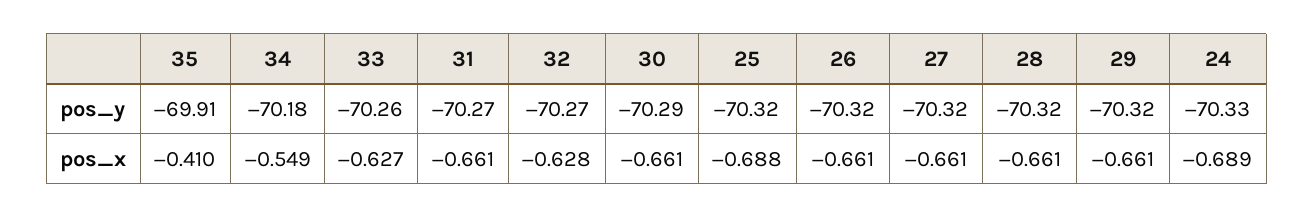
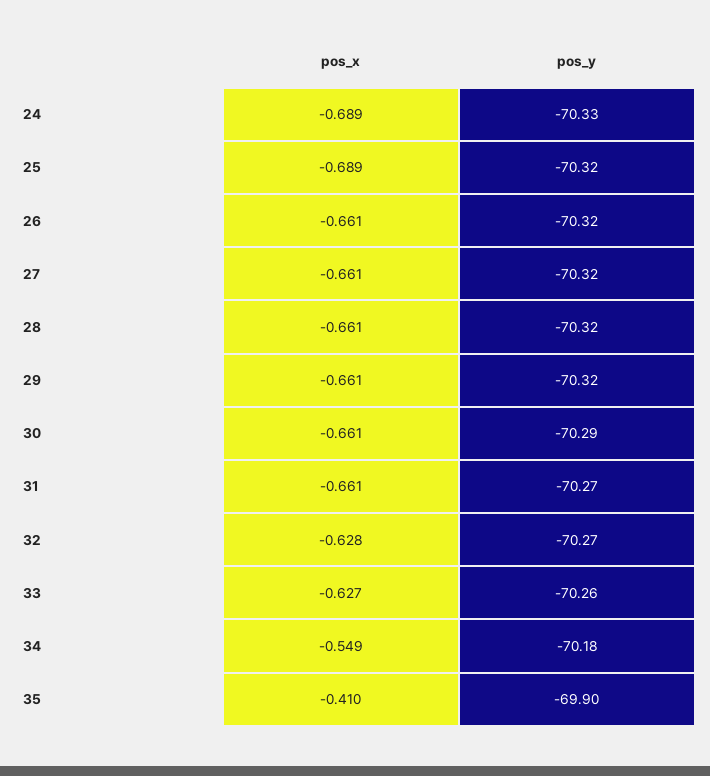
35, pos_y: -69.91 -> -69.9
25, pos_x: -0.688 -> -0.689

